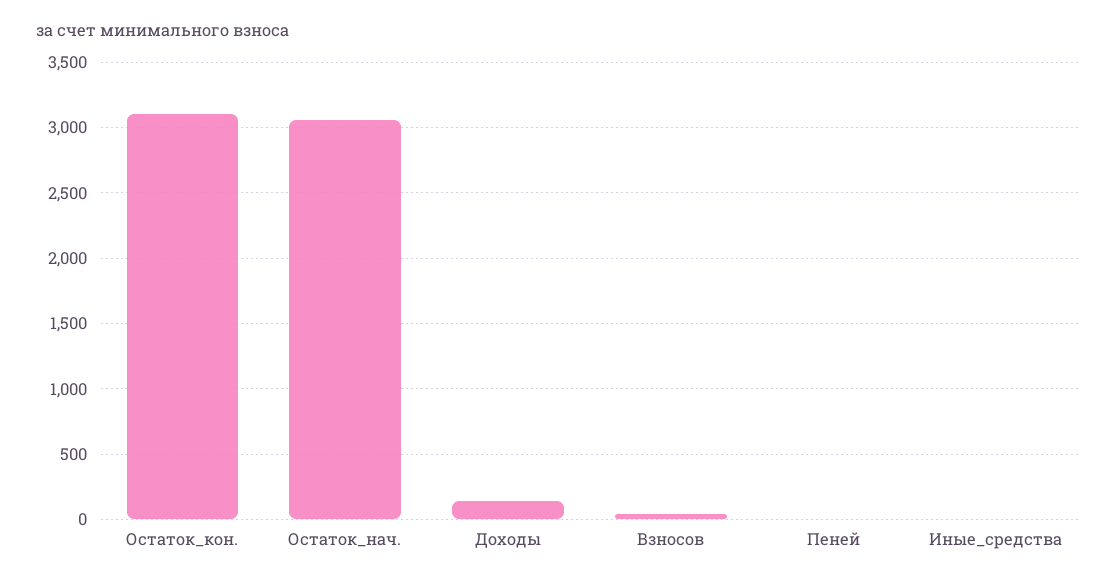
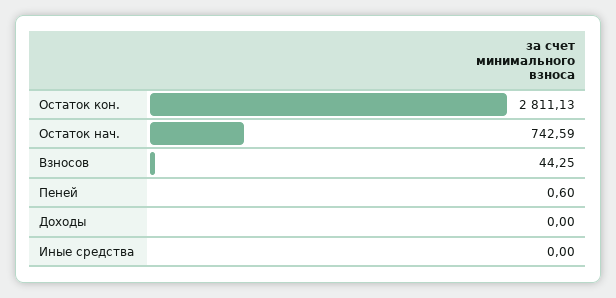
Остаток_кон.: 3100 -> 2811.13
Остаток_нач.: 3050 -> 742.59
Доходы: 150 -> 0

